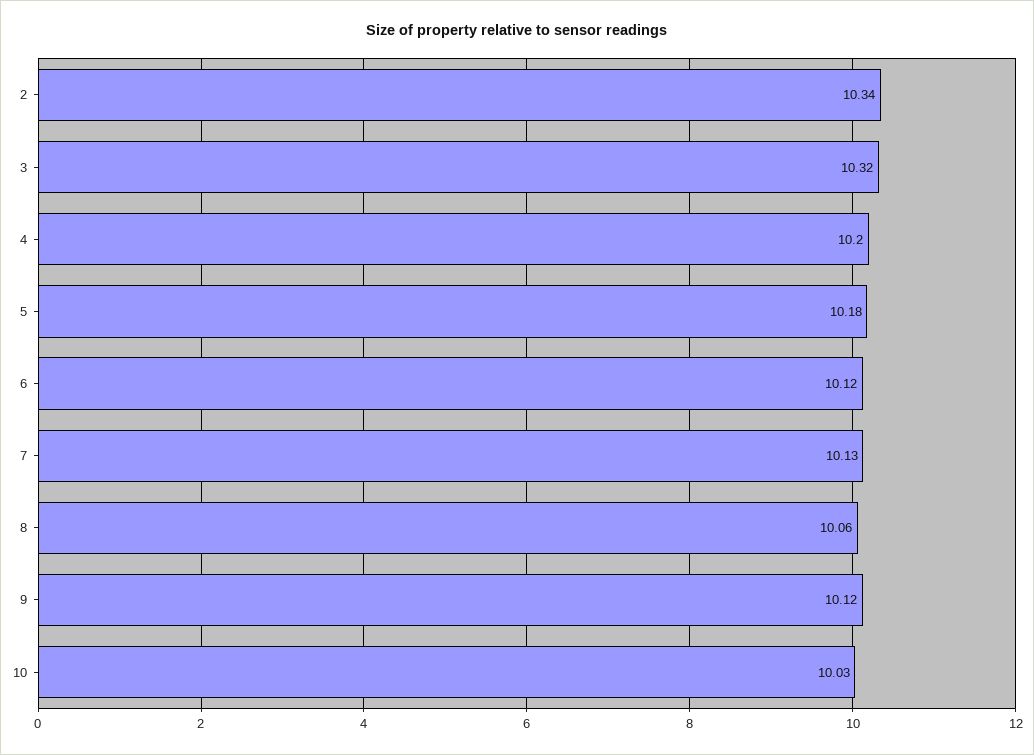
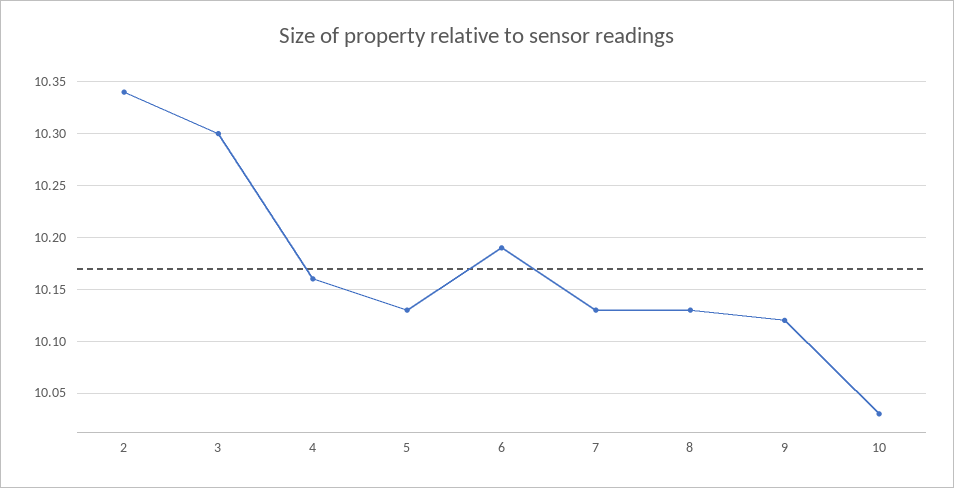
3: 10.32 -> 10.3
4: 10.2 -> 10.16
5: 10.18 -> 10.13
6: 10.12 -> 10.19
8: 10.06 -> 10.13

